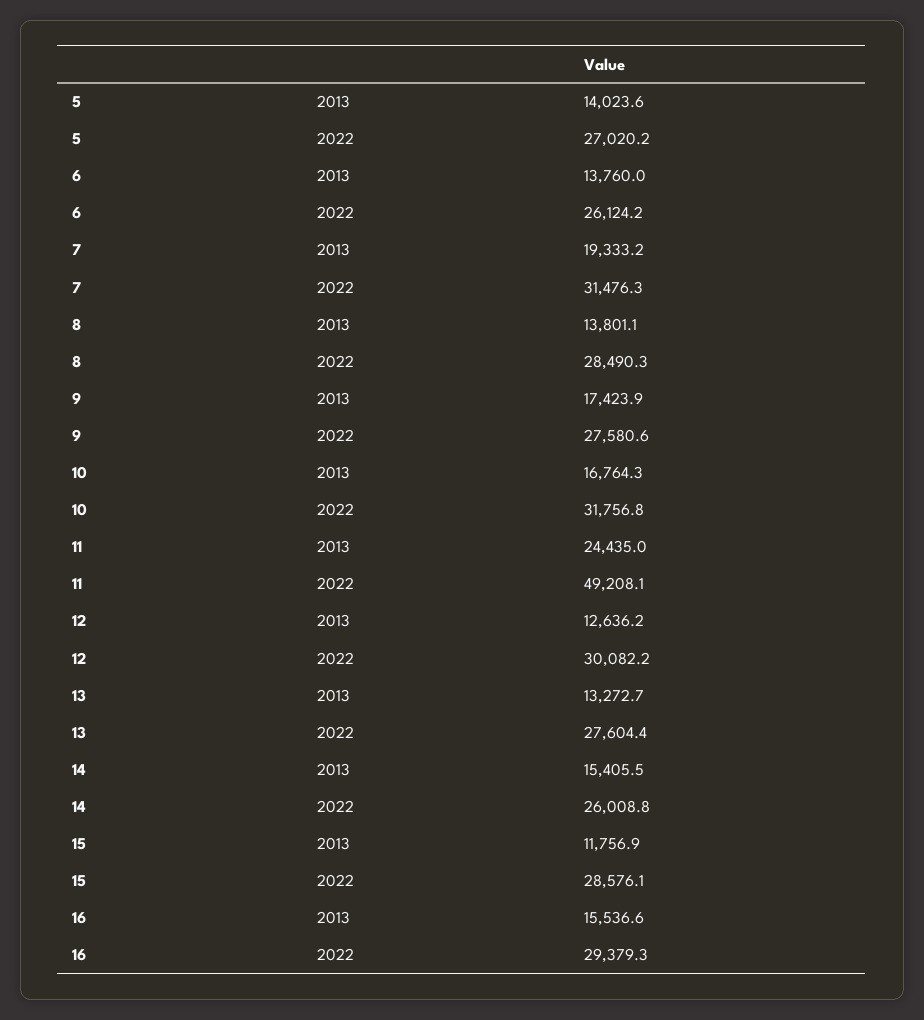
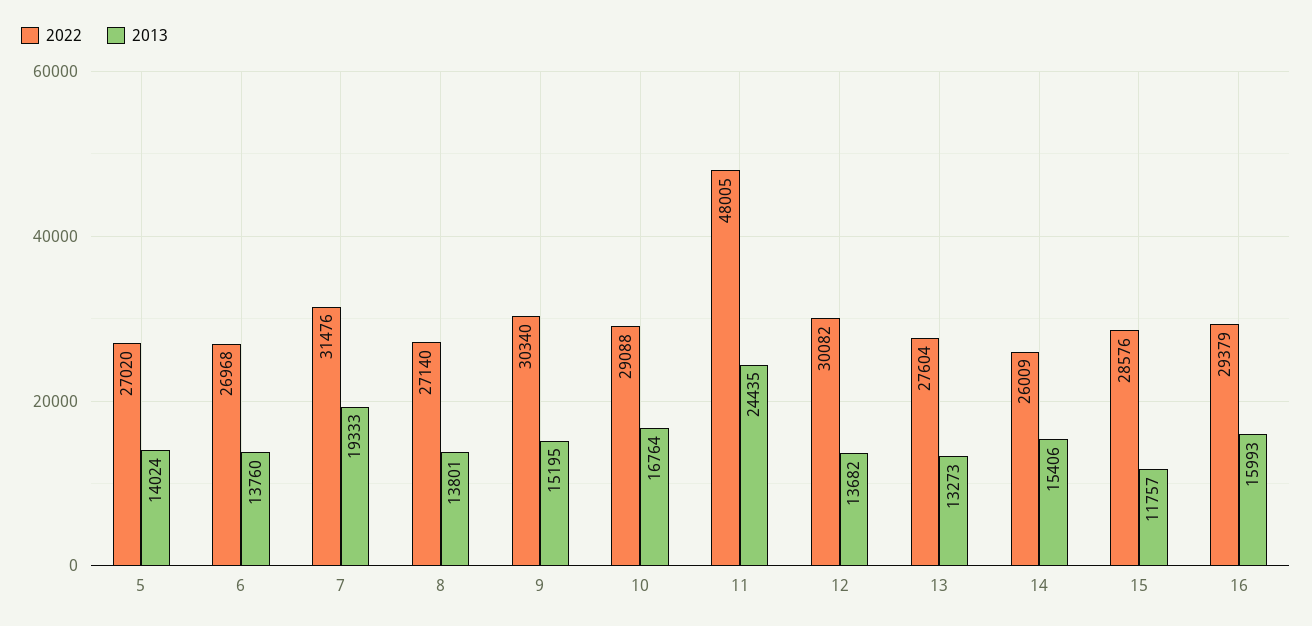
2022, 6: 26124.2 -> 26968
2022, 8: 28490.3 -> 27140
2013, 9: 17423.9 -> 15195
2022, 9: 27580.6 -> 30340
2022, 10: 31756.8 -> 29088
2022, 11: 49208.1 -> 48005
2013, 12: 12636.2 -> 13682
2013, 16: 15536.6 -> 15993

